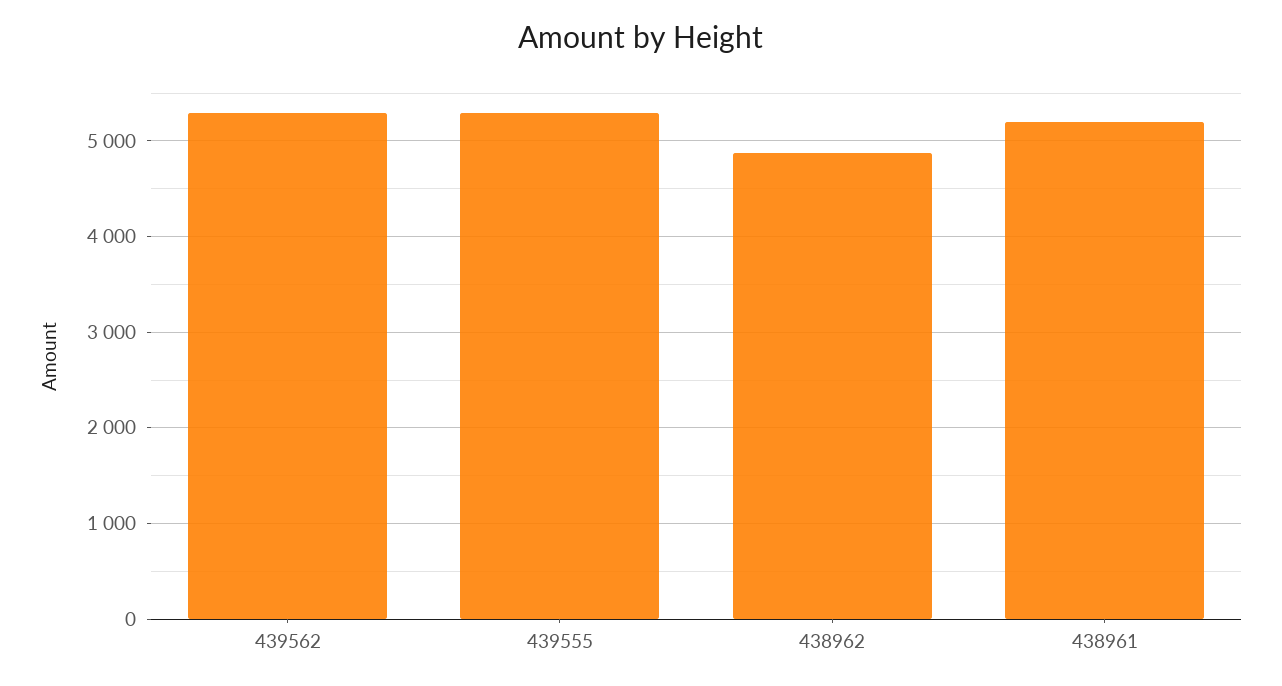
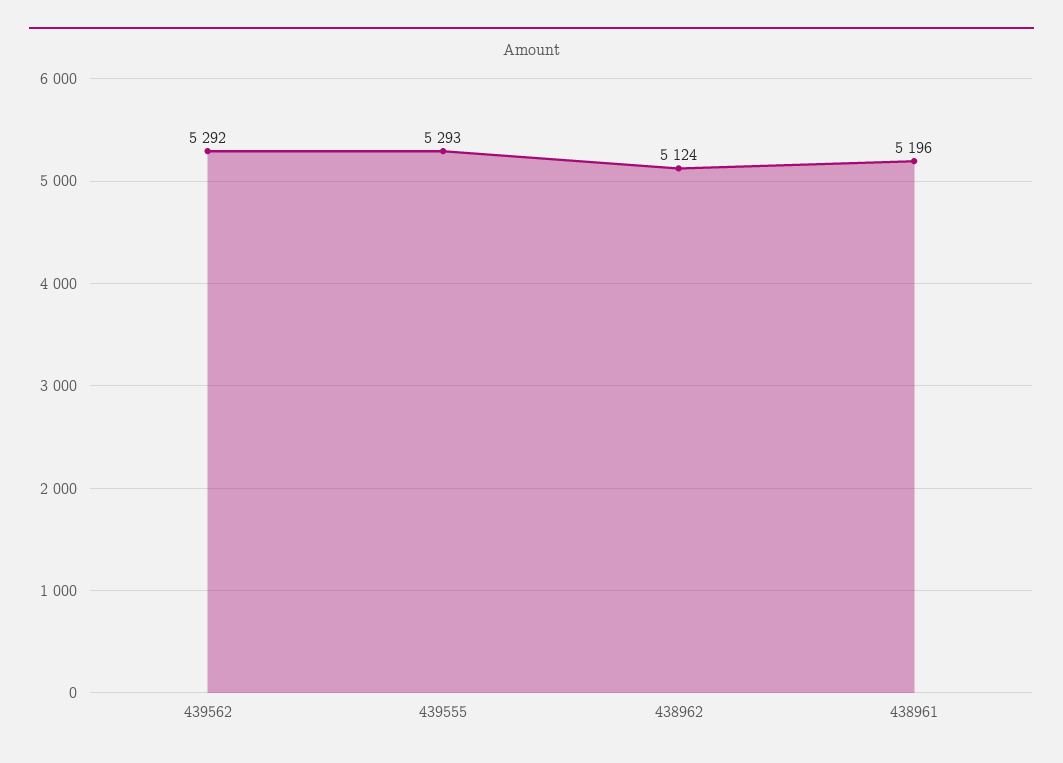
438962: 4900 -> 5124

